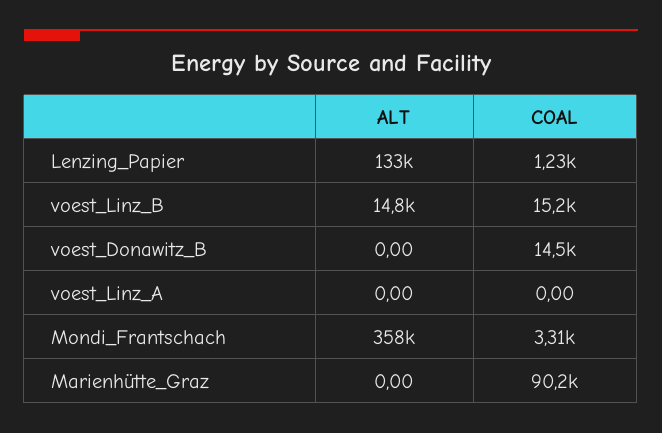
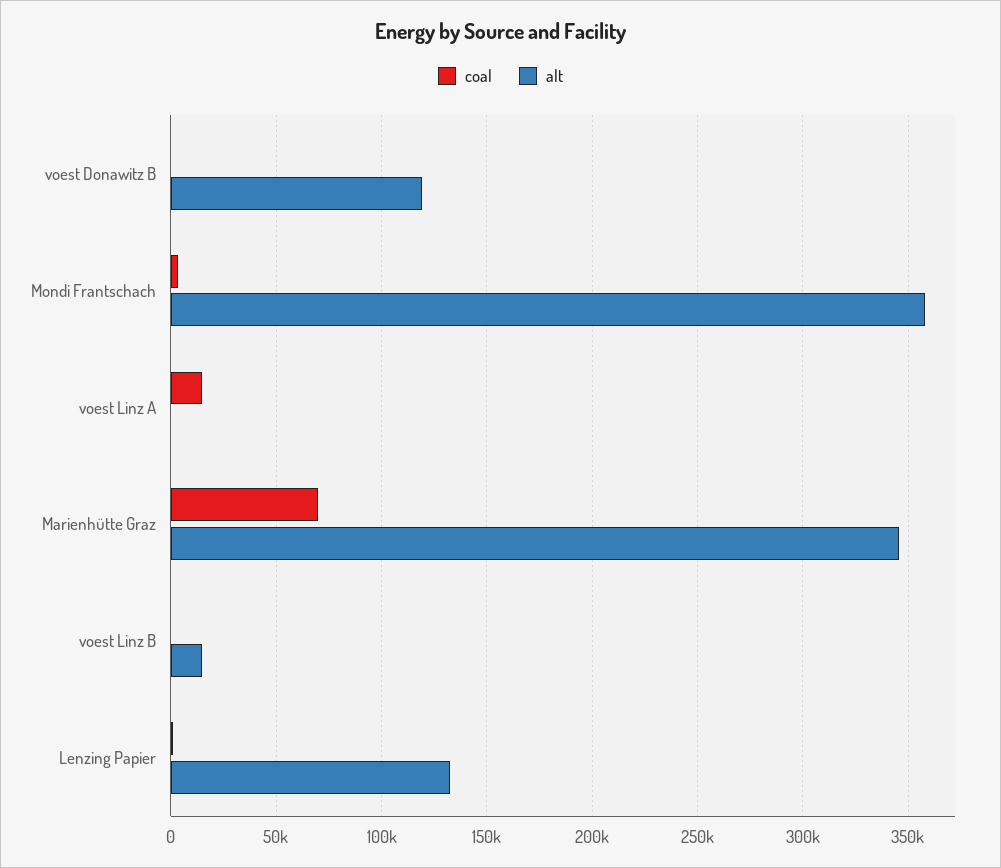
COAL, voest_Linz_B: 15200 -> 0
ALT, voest_Donawitz_B: 0 -> 120000
COAL, voest_Donawitz_B: 14500 -> 0
COAL, voest_Linz_A: 0 -> 15000
ALT, Marienhütte_Graz: 0 -> 345000
COAL, Marienhütte_Graz: 90200 -> 70000

